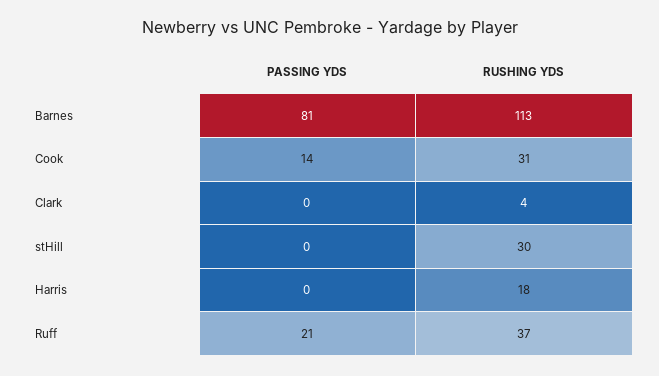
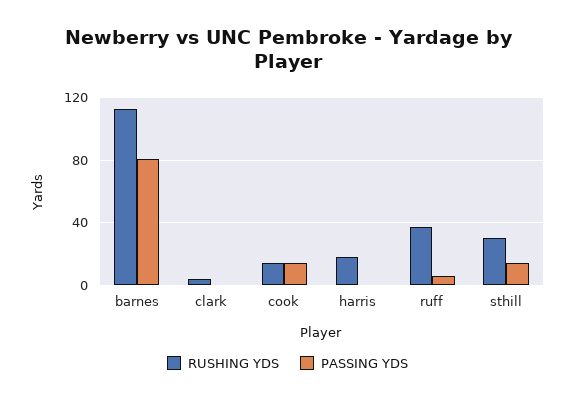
RUSHING YDS, Cook: 31 -> 15
PASSING YDS, stHill: 0 -> 15
PASSING YDS, Ruff: 21 -> 5

